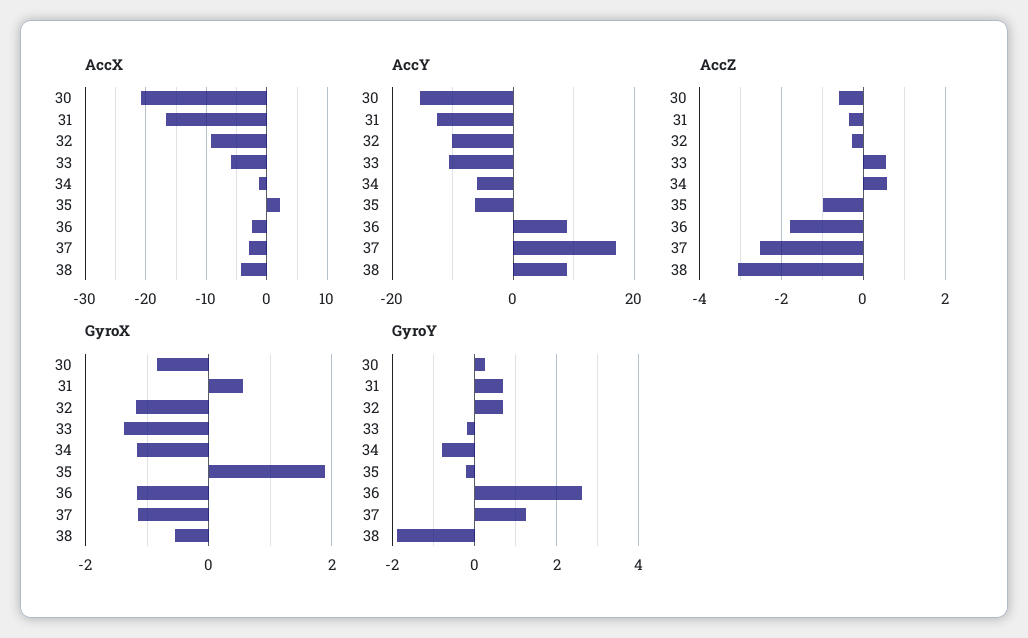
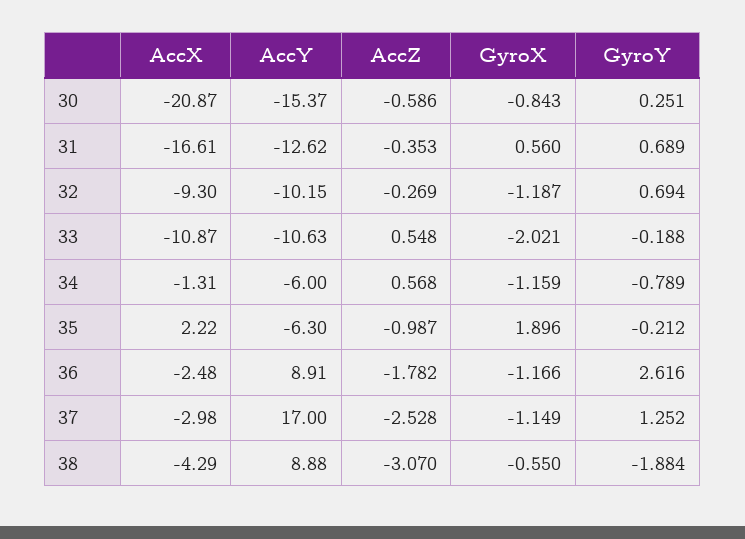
AccX, 33: -6 -> -10.87
GyroX, 33: -1.4 -> -2.021

